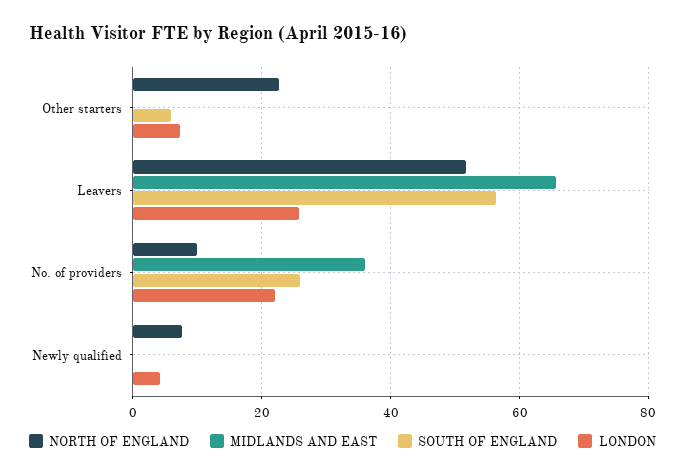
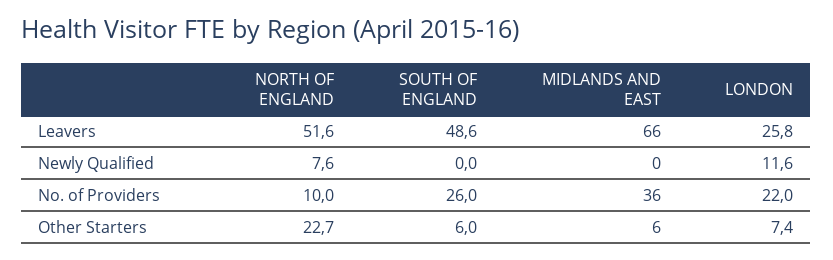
MIDLANDS AND EAST, Other starters: 0 -> 6
SOUTH OF ENGLAND, Leavers: 56 -> 48.6
LONDON, Newly qualified: 4 -> 11.6

